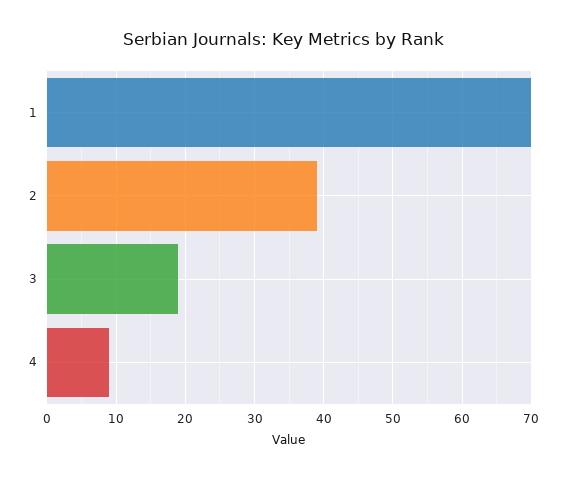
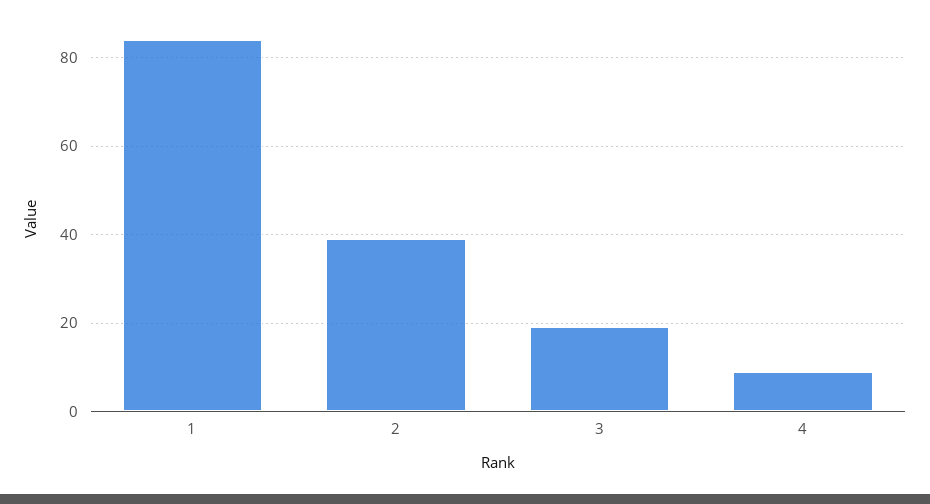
1: 70 -> 85

